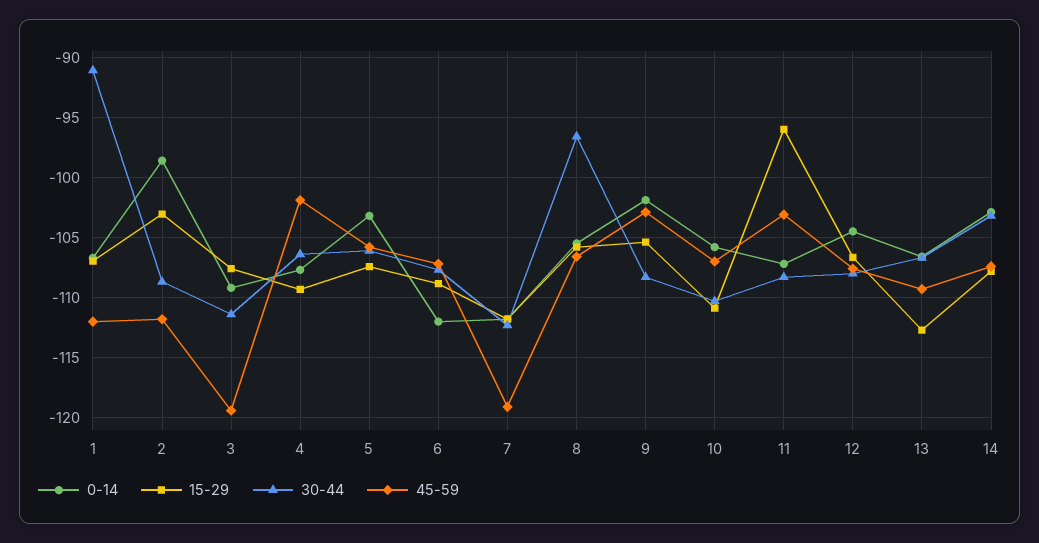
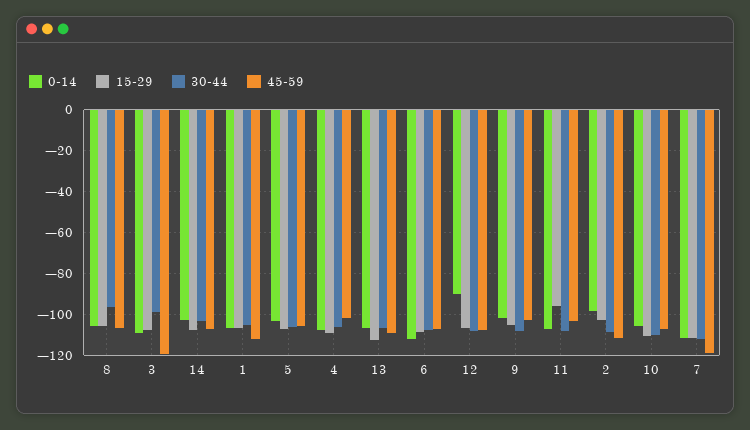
30-44, 1: -91 -> -105
30-44, 3: -111.5 -> -100
0-14, 12: -104.5 -> -90

